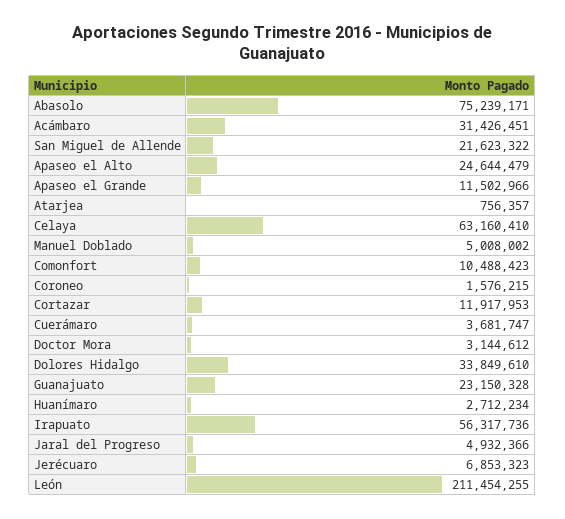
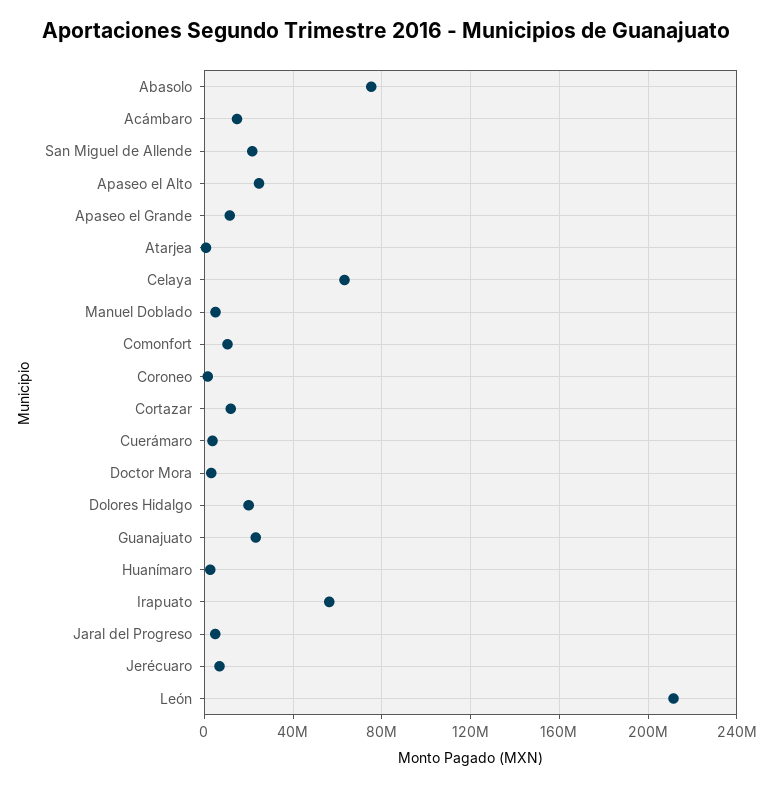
Acámbaro: 31426451 -> 15000000
Dolores Hidalgo: 33849610 -> 20000000

